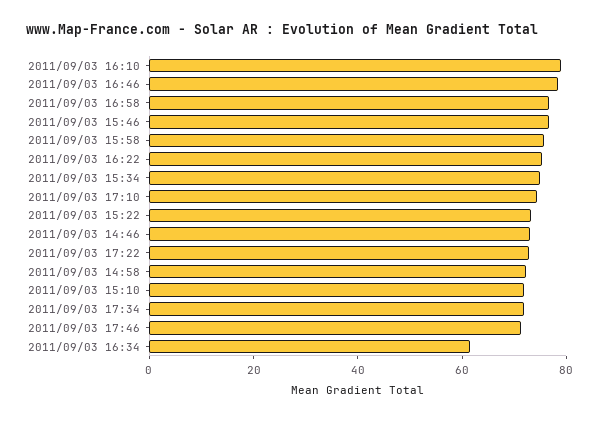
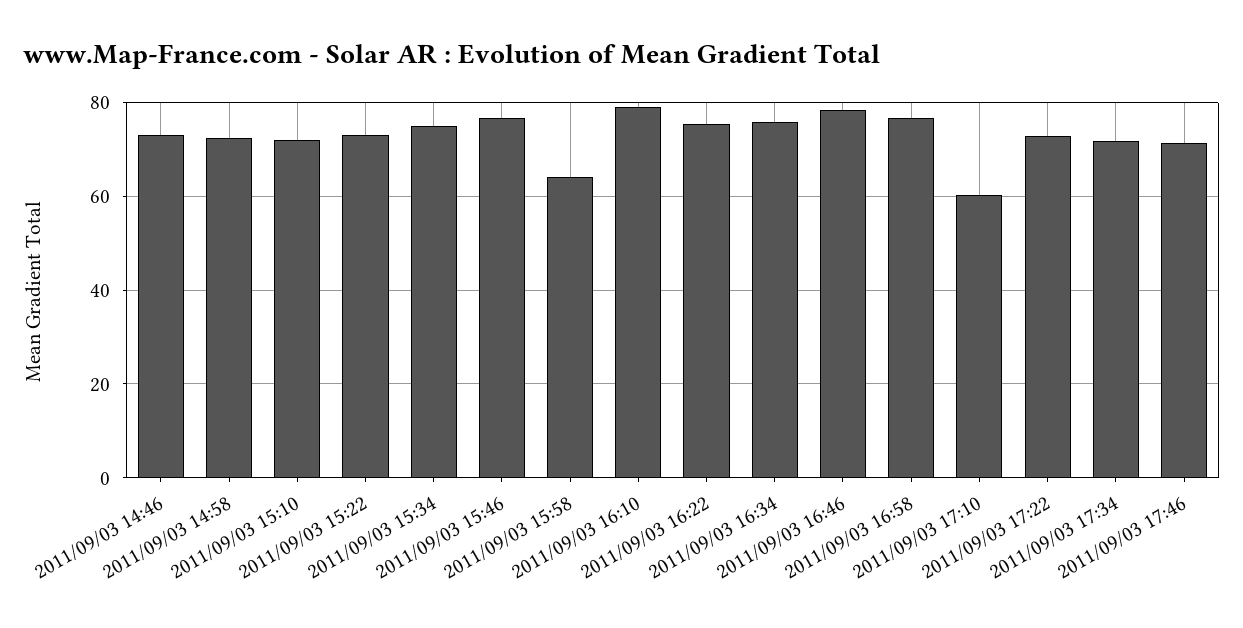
2011/09/03 15:58: 75 -> 64
2011/09/03 17:10: 75 -> 60
2011/09/03 16:34: 60 -> 76

